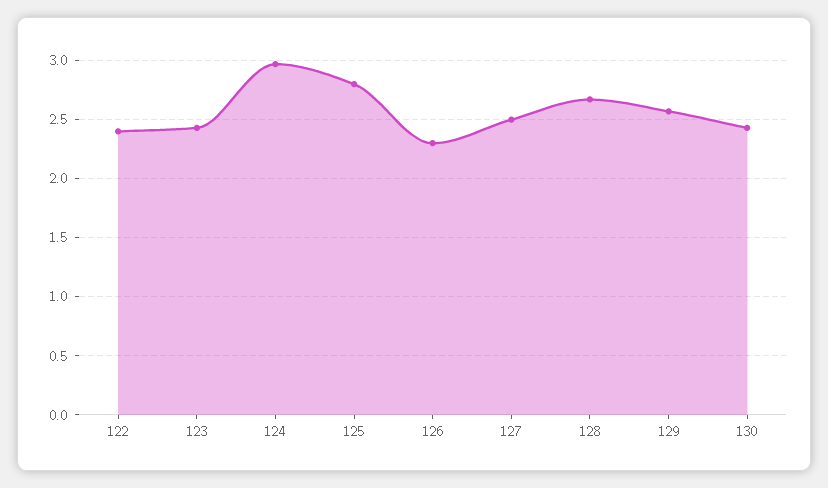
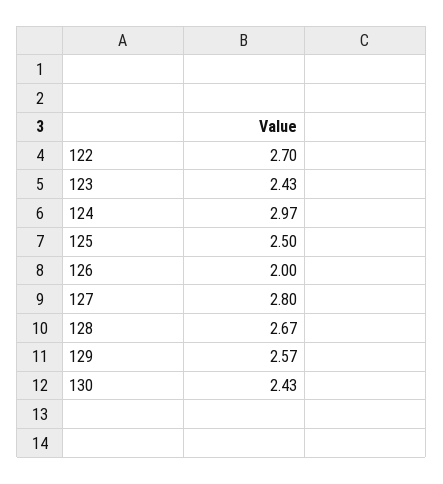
122: 2.4 -> 2.7
125: 2.8 -> 2.5
126: 2.3 -> 2
127: 2.5 -> 2.8

